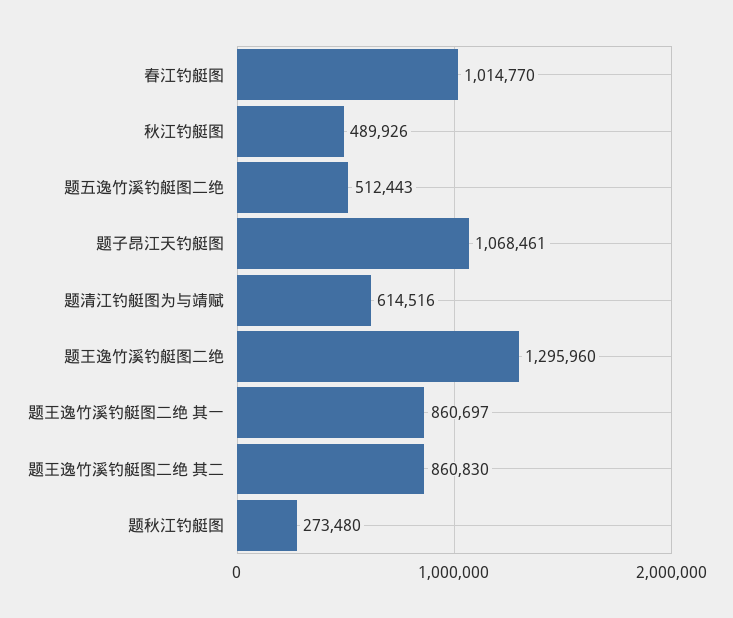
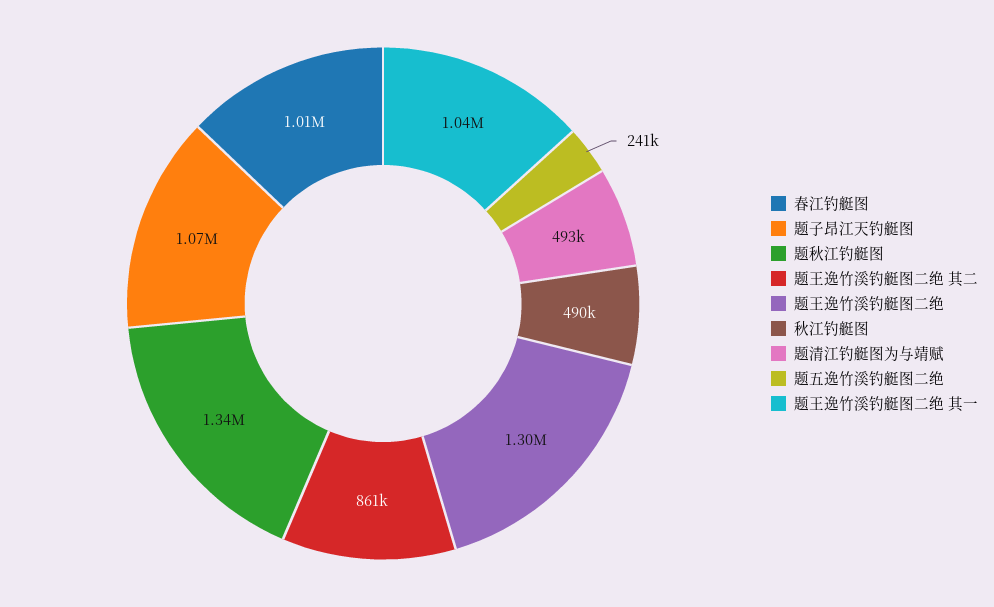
题五逸竹溪钓艇图二绝: 512443 -> 241000
题清江钓艇图为与靖赋: 614516 -> 493000
题王逸竹溪钓艇图二绝 其一: 860697 -> 1040000
题秋江钓艇图: 273480 -> 1340000

